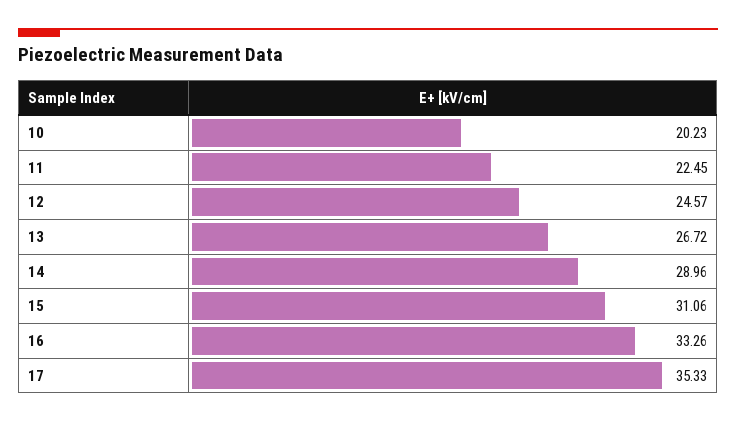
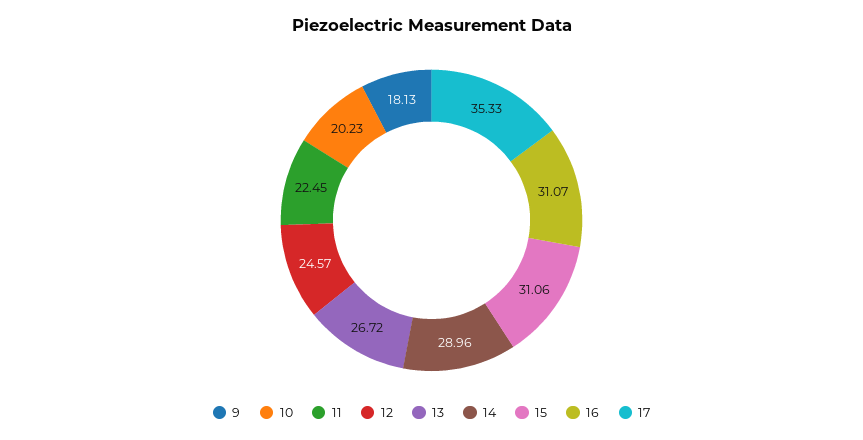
16: 33.26 -> 31.07
9: none -> 18.13

